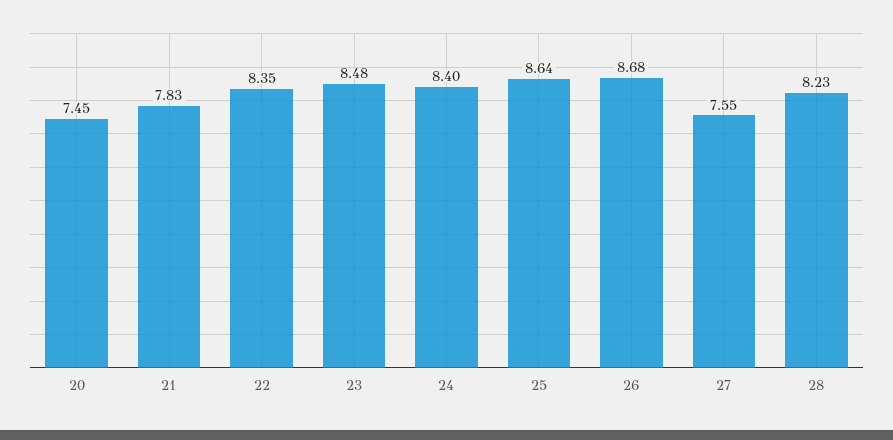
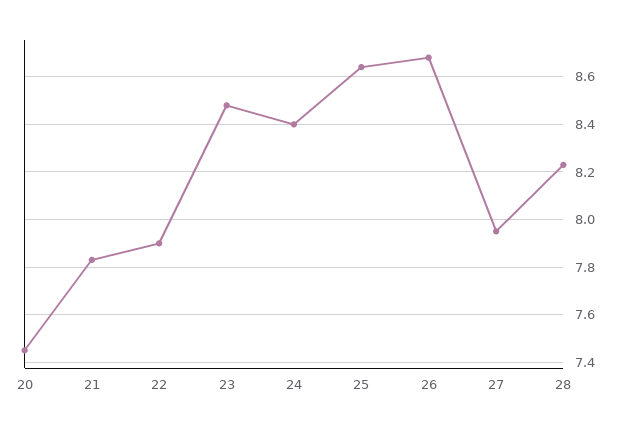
22: 8.35 -> 7.9
27: 7.55 -> 7.95

